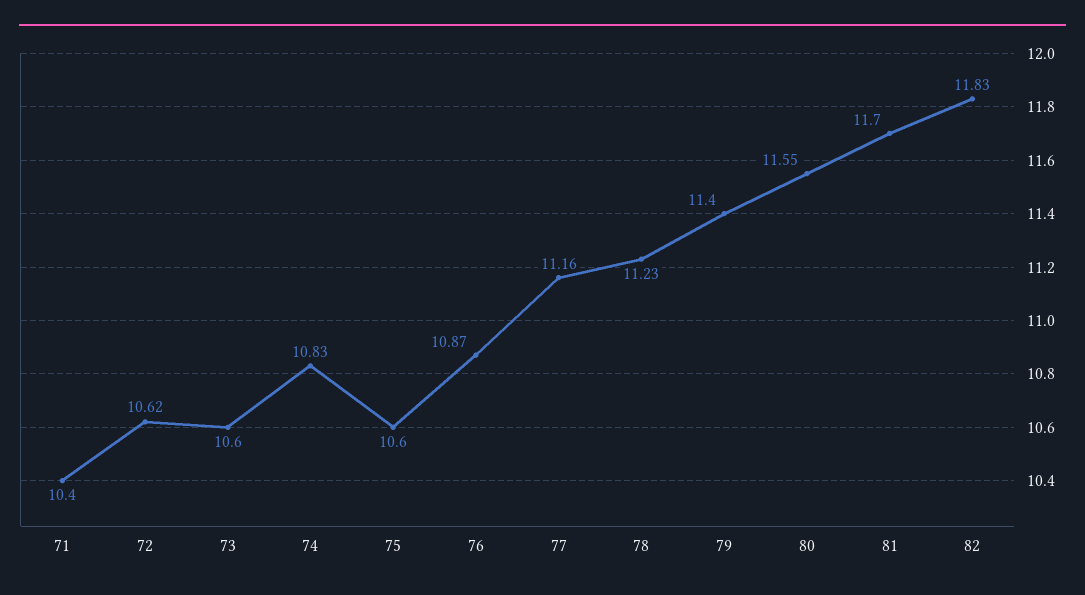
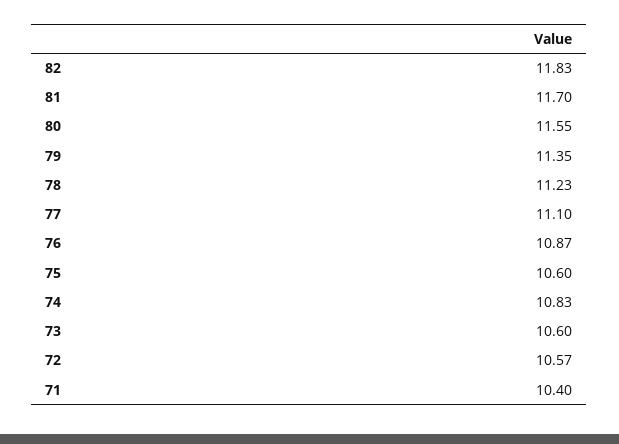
72: 10.62 -> 10.57
77: 11.16 -> 11.1
79: 11.4 -> 11.35

